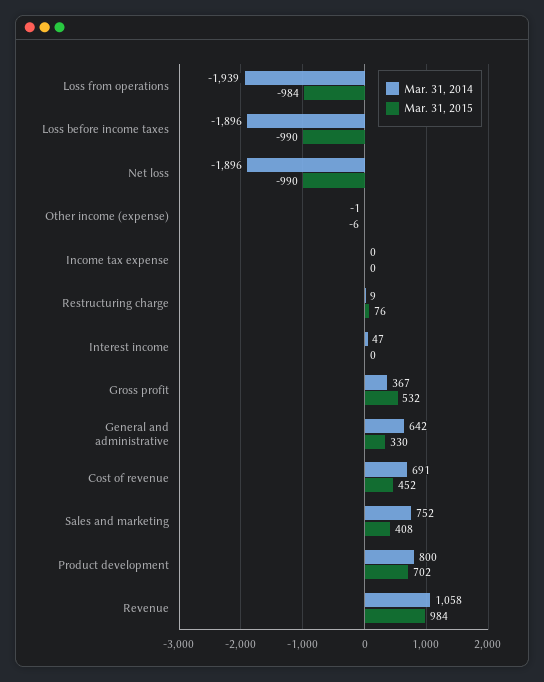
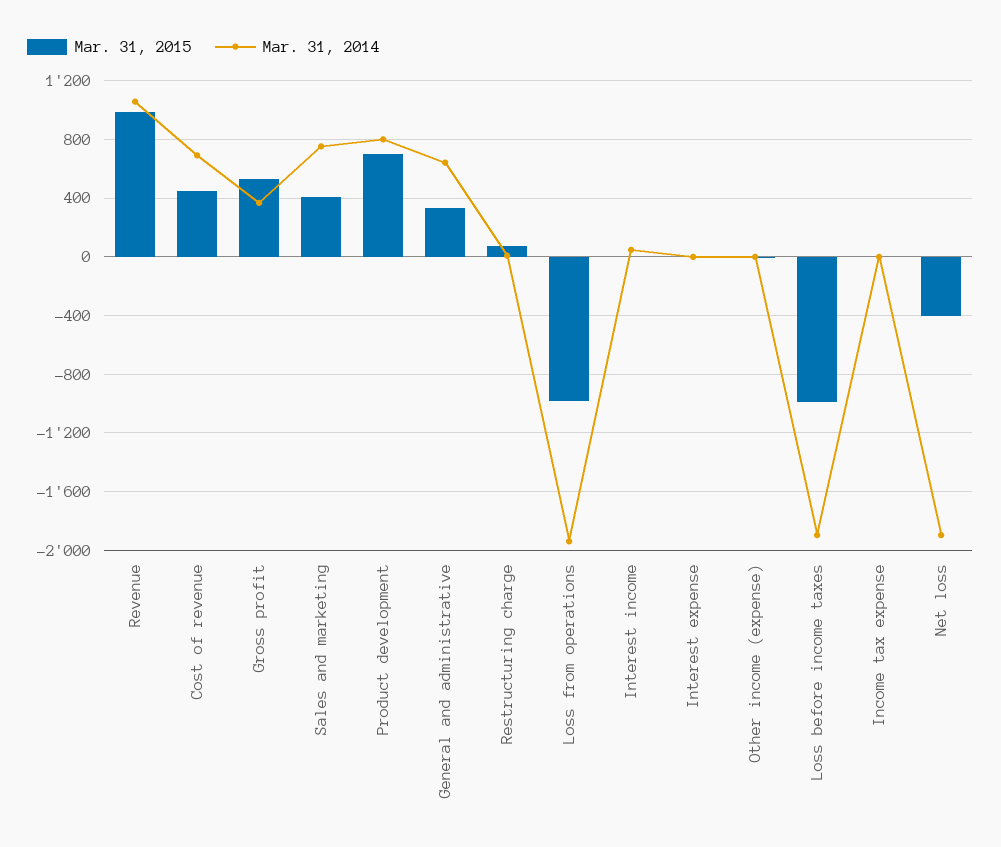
Mar. 31, 2015, Net loss: -990 -> -400
Mar. 31, 2015, Interest expense: none -> 0
Mar. 31, 2014, Interest expense: none -> 0

